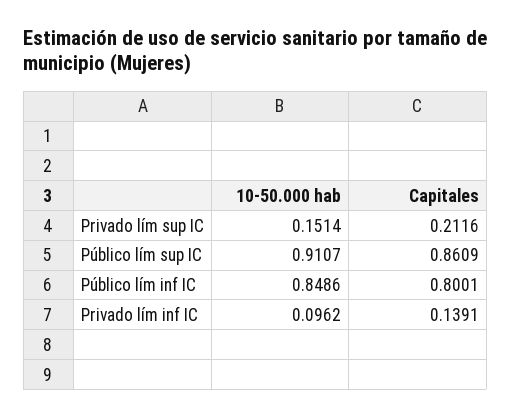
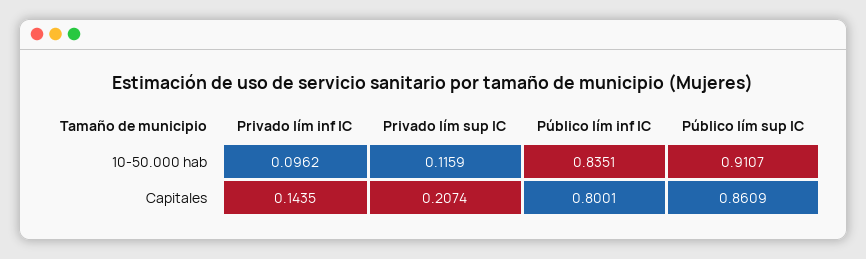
10-50.000 hab, Privado lím sup IC: 0.1514 -> 0.1159
Capitales, Privado lím sup IC: 0.2116 -> 0.2074
10-50.000 hab, Público lím inf IC: 0.8486 -> 0.8351
Capitales, Privado lím inf IC: 0.1391 -> 0.1435

